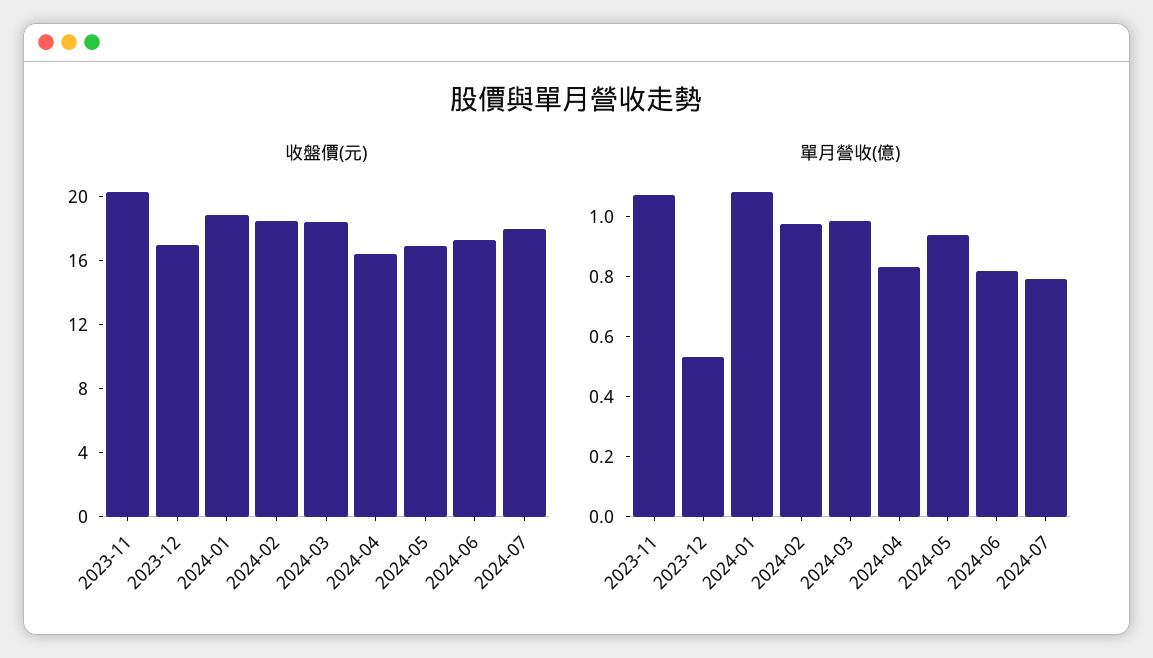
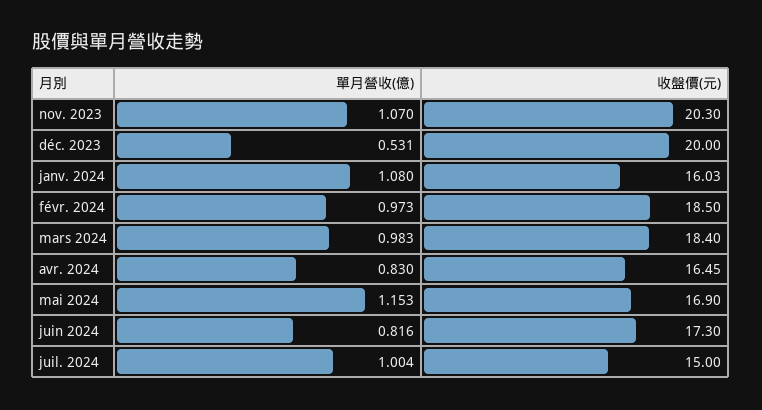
收盤價(元), 2023-12: 17 -> 20
收盤價(元), 2024-01: 19 -> 16.03
收盤價(元), 2024-07: 18 -> 15
單月營收(億), 2024-05: 0.95 -> 1.153
單月營收(億), 2024-07: 0.8 -> 1.004

